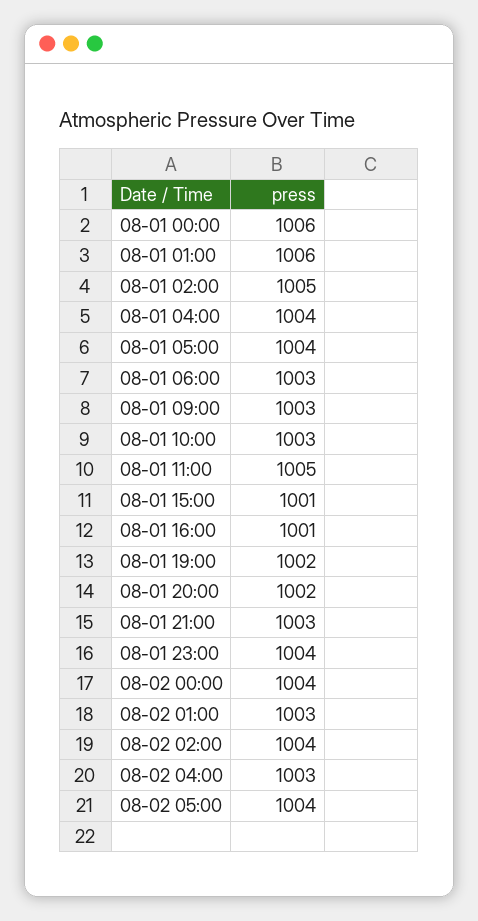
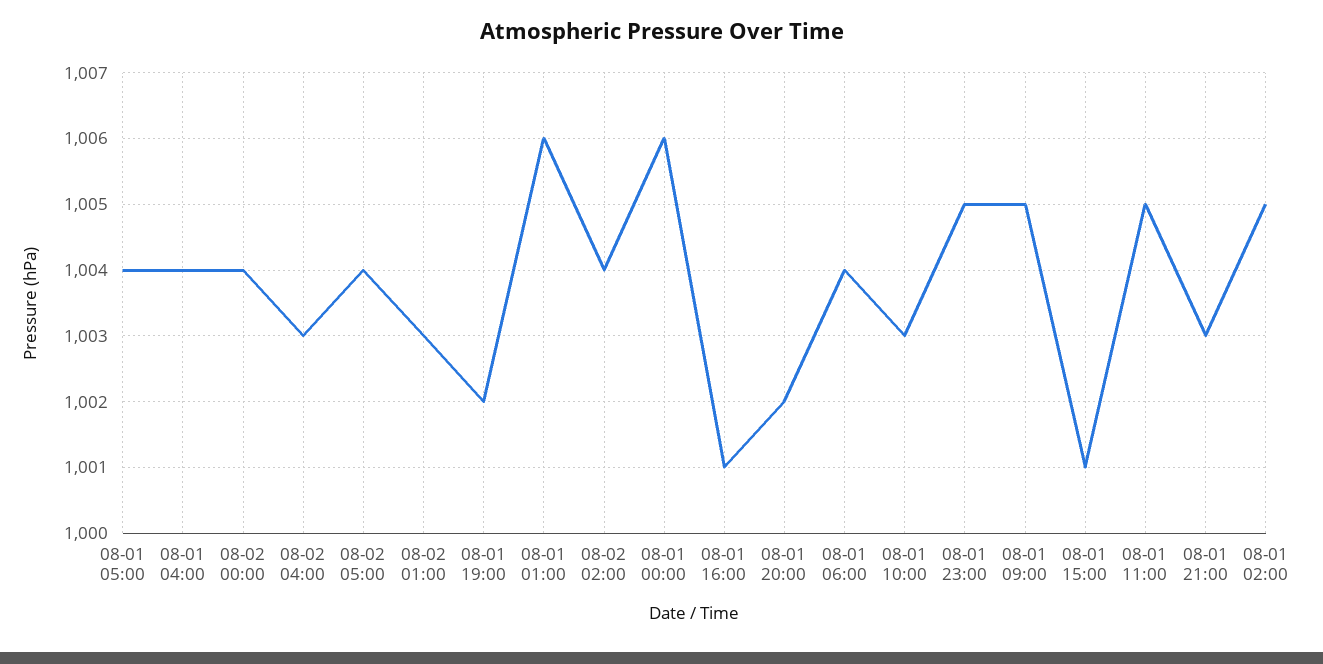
08-01 06:00: 1003 -> 1004
08-01 09:00: 1003 -> 1005
08-01 23:00: 1004 -> 1005

